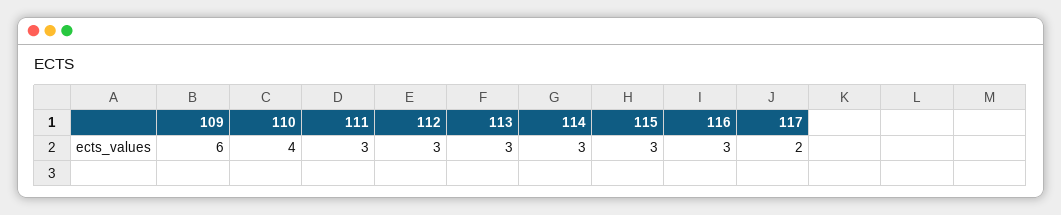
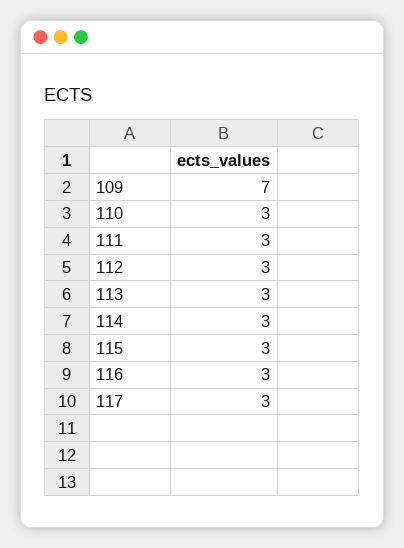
109: 6 -> 7
110: 4 -> 3
117: 2 -> 3

